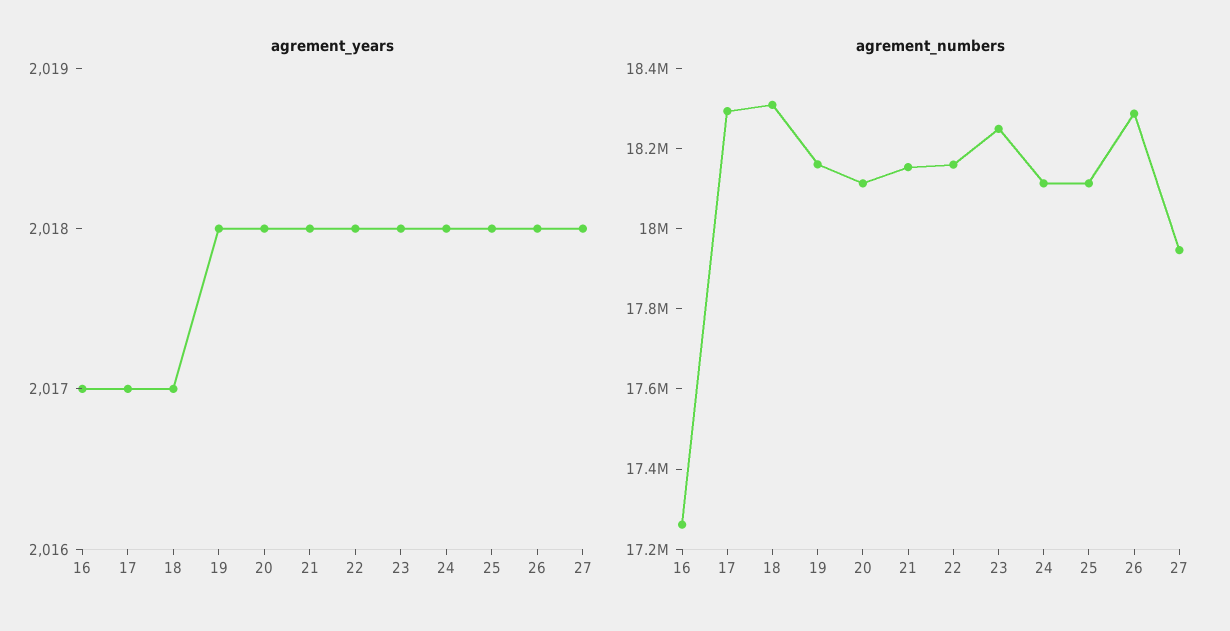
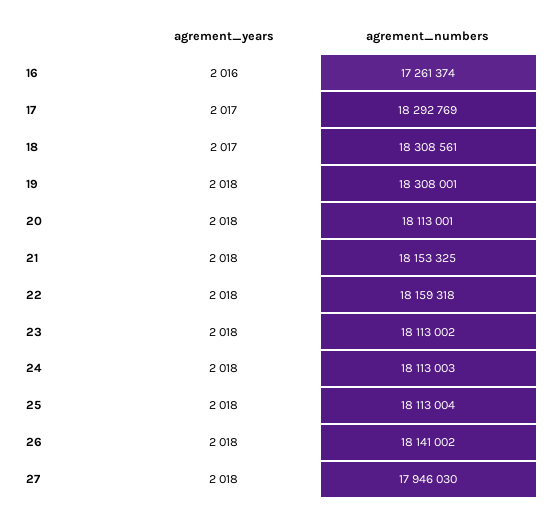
agrement_years, 16: 2017 -> 2016
agrement_numbers, 19: 18150000 -> 18308001
agrement_numbers, 23: 18250000 -> 18113002
agrement_numbers, 26: 18300000 -> 18141002

